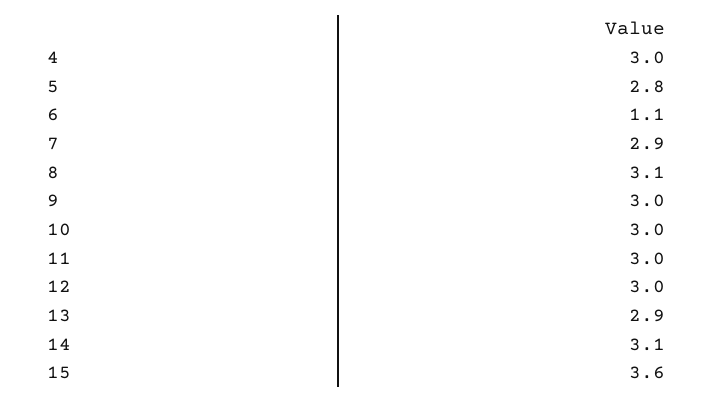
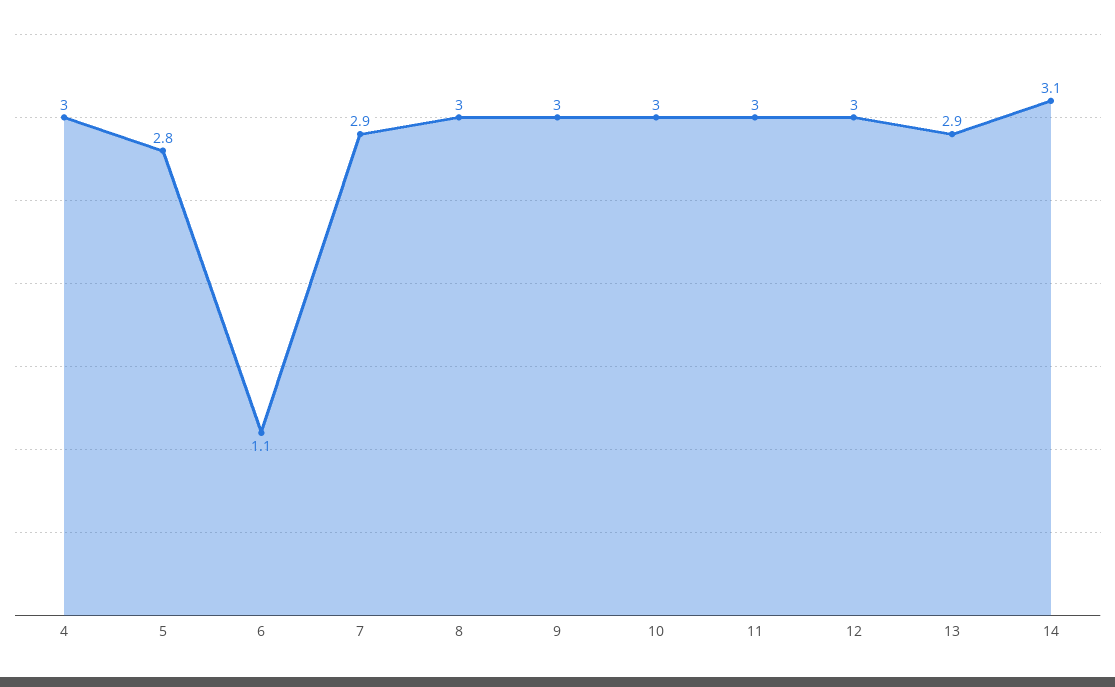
8: 3.1 -> 3
15: 3.6 -> none

